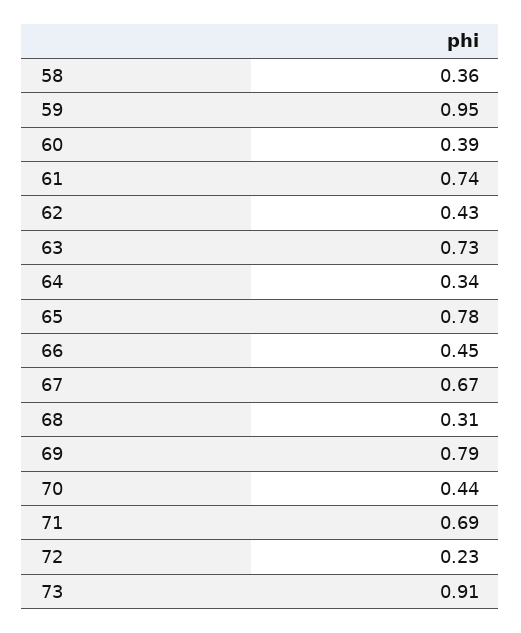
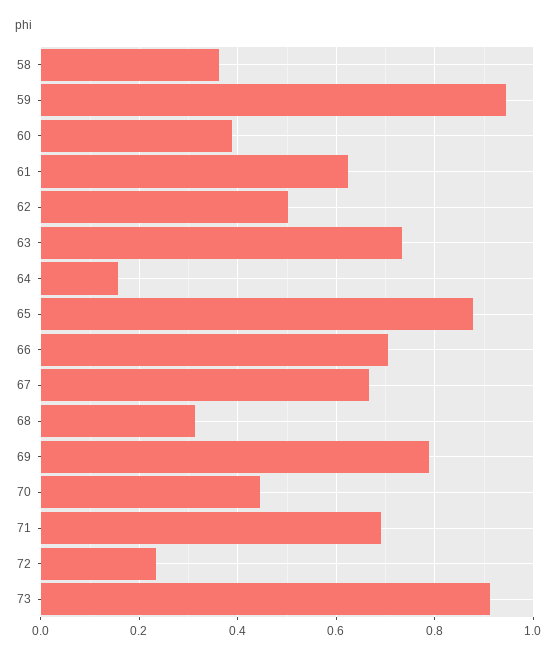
61: 0.74 -> 0.62
62: 0.43 -> 0.5
64: 0.34 -> 0.16
65: 0.78 -> 0.88
66: 0.45 -> 0.7

